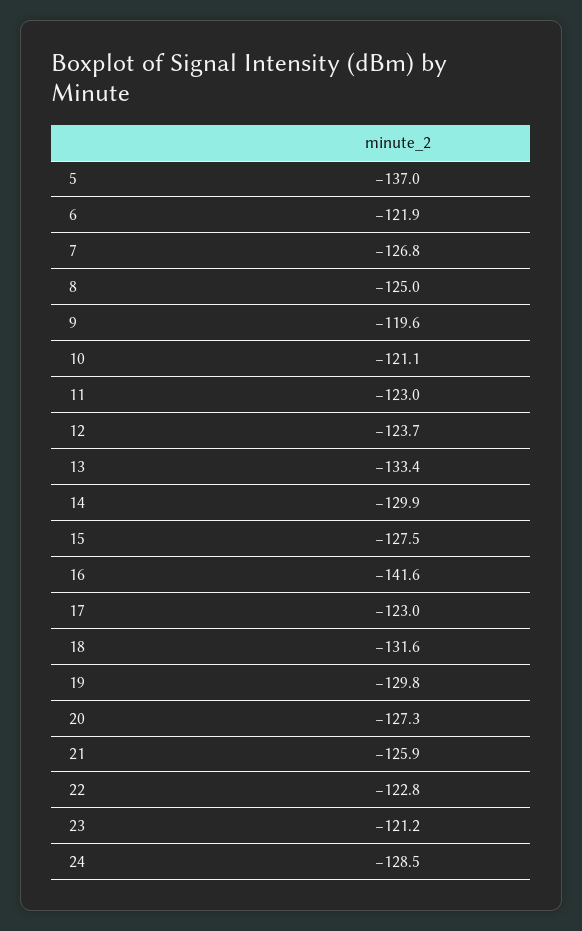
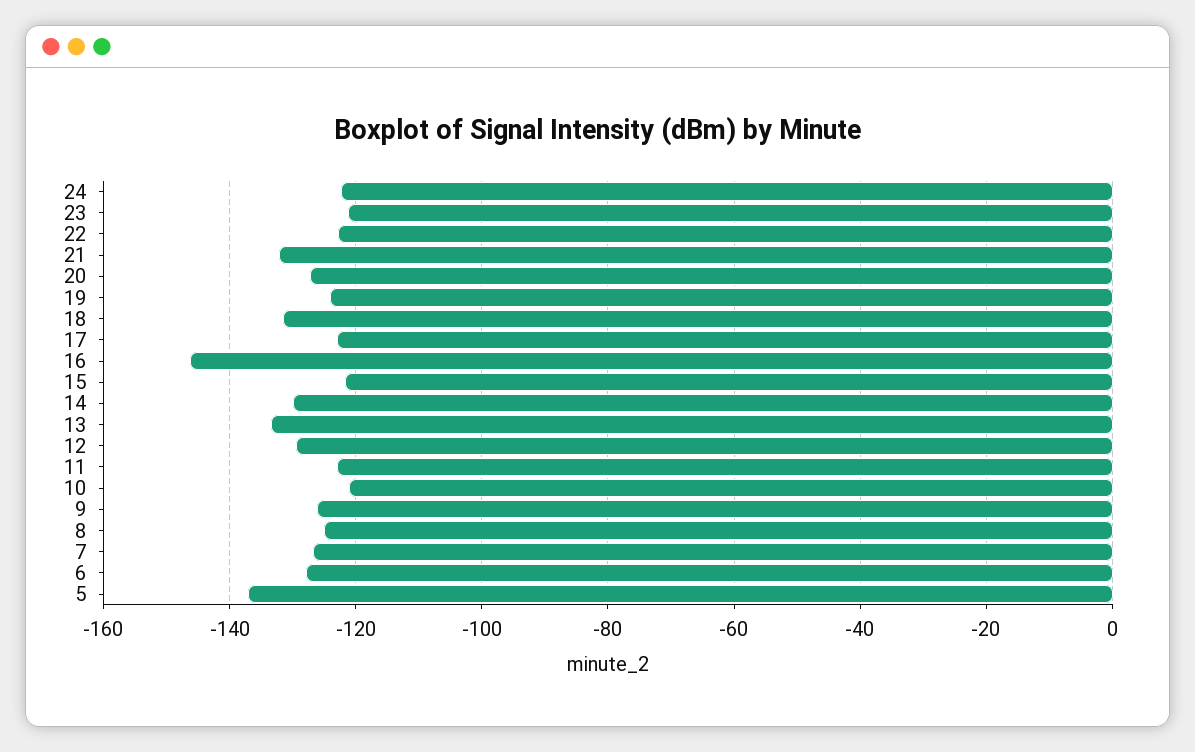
6: -121.9 -> -128
9: -119.6 -> -126
12: -123.7 -> -130
15: -127.5 -> -122
16: -141.6 -> -146
19: -129.8 -> -124
21: -125.9 -> -132
24: -128.5 -> -122

